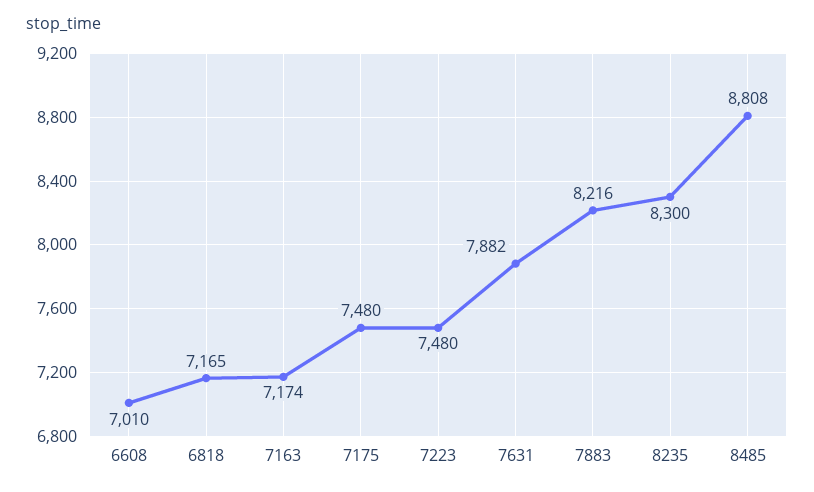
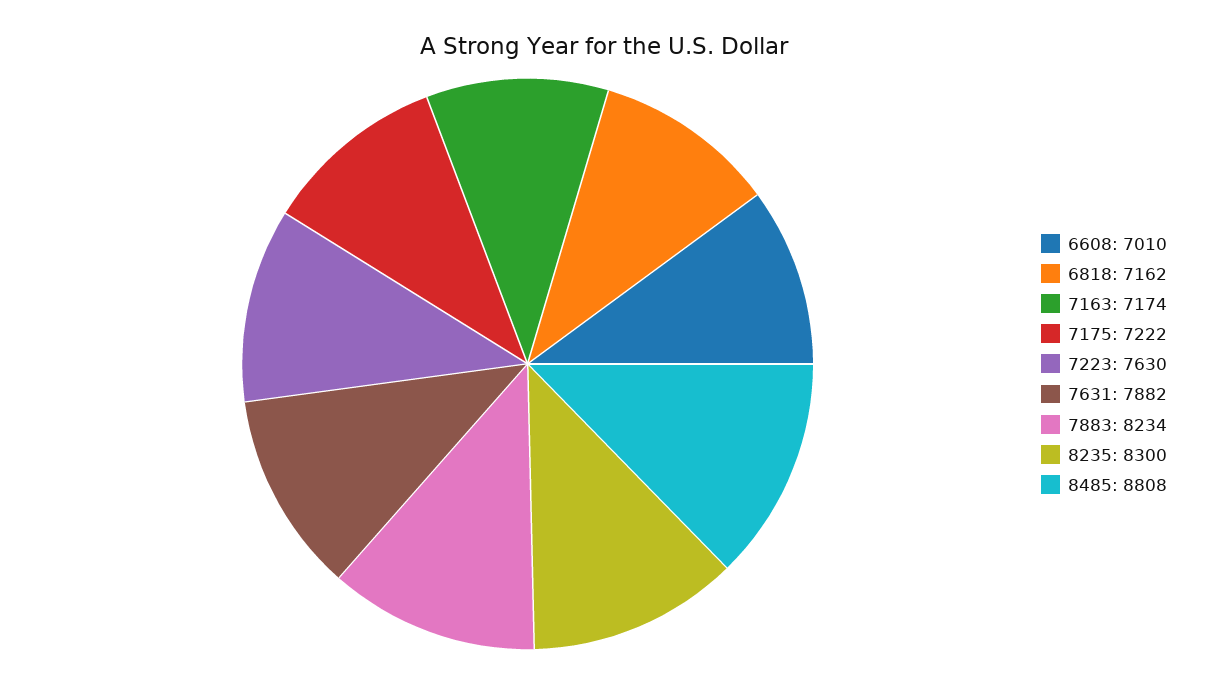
6818: 7165 -> 7162
7175: 7480 -> 7222
7223: 7480 -> 7630
7883: 8216 -> 8234

